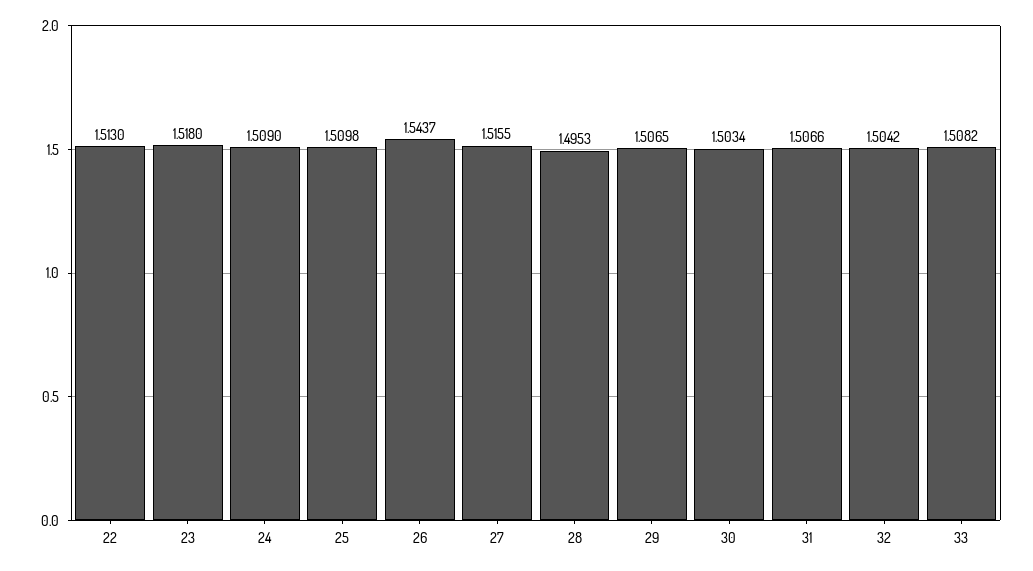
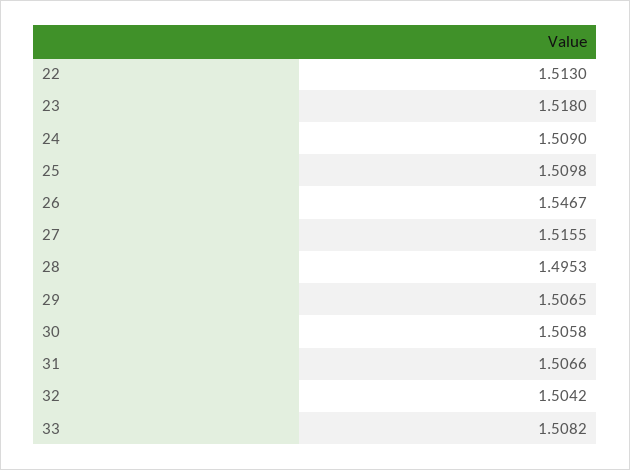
26: 1.5437 -> 1.5467
30: 1.5034 -> 1.5058

